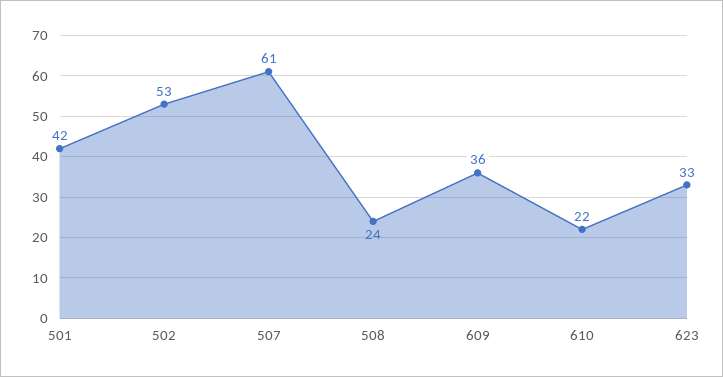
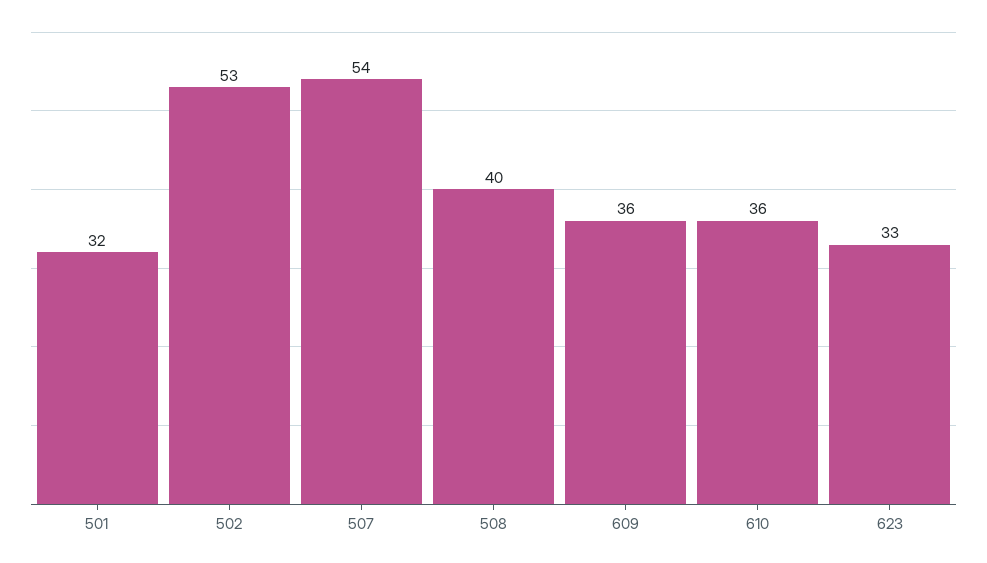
501: 42 -> 32
507: 61 -> 54
508: 24 -> 40
610: 22 -> 36

